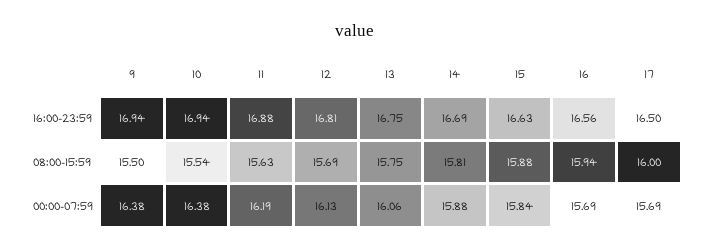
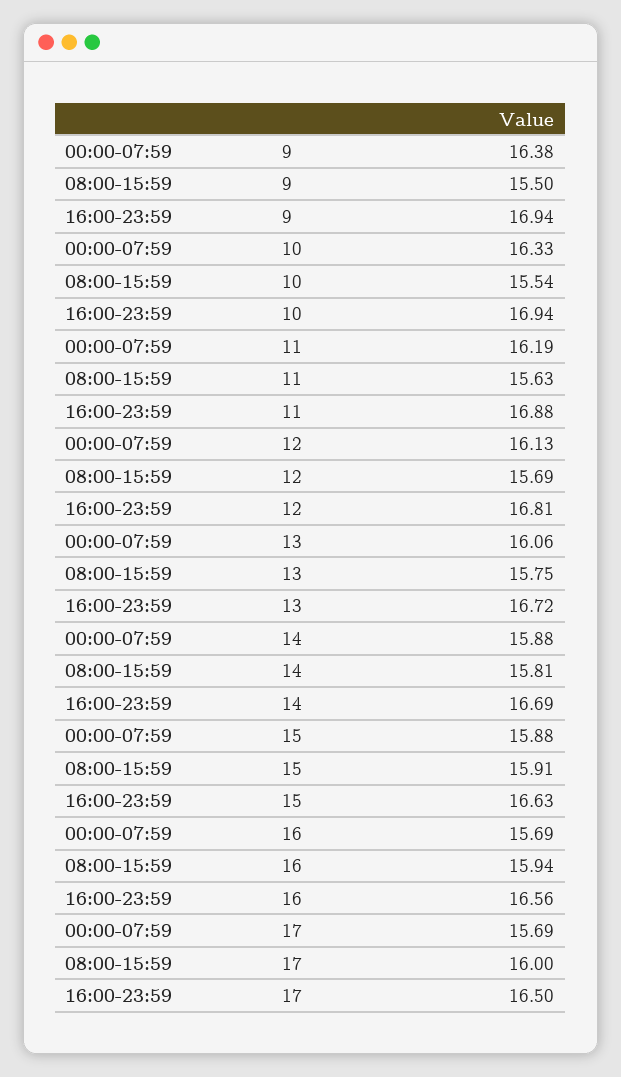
13, 16:00-23:59: 16.75 -> 16.72
15, 08:00-15:59: 15.88 -> 15.91
10, 00:00-07:59: 16.38 -> 16.33
15, 00:00-07:59: 15.84 -> 15.88

